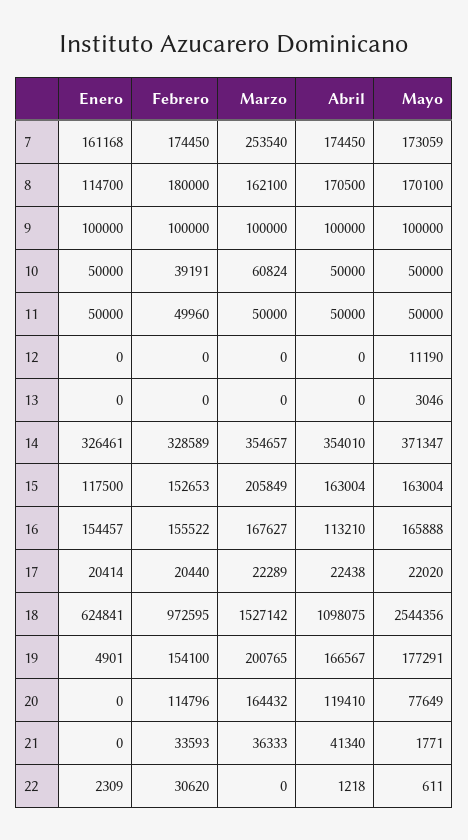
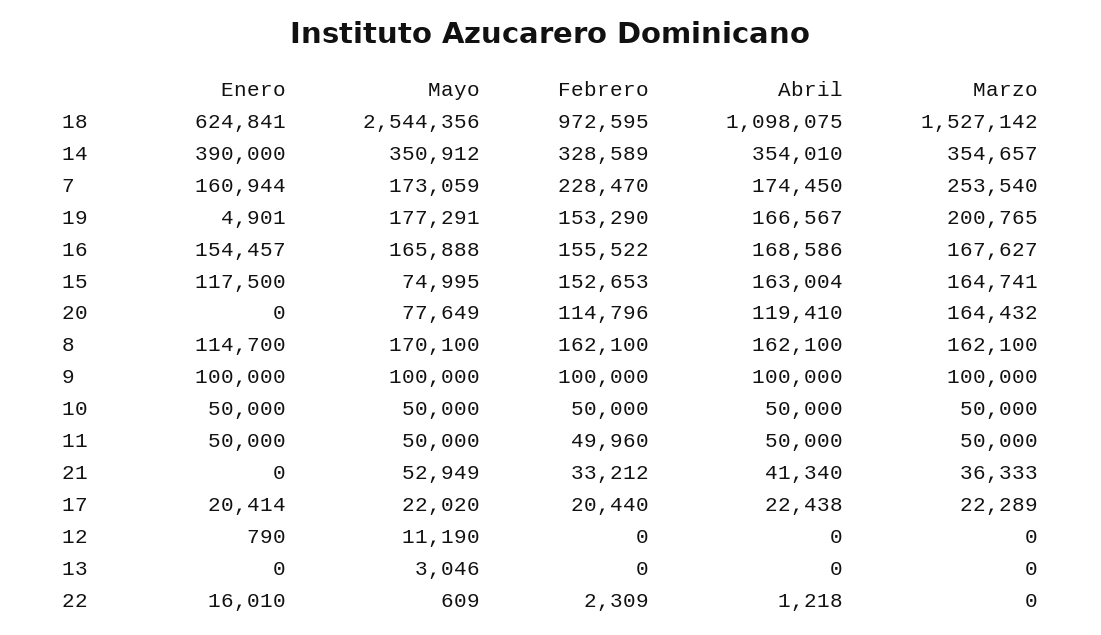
Enero, 7: 161168 -> 160944
Febrero, 7: 174450 -> 228470
Febrero, 8: 180000 -> 162100
Abril, 8: 170500 -> 162100
Febrero, 10: 39191 -> 50000
Marzo, 10: 60824 -> 50000
Enero, 12: 0 -> 790
Enero, 14: 326461 -> 390000
Mayo, 14: 371347 -> 350912
Marzo, 15: 205849 -> 164741
Mayo, 15: 163004 -> 74995
Abril, 16: 113210 -> 168586
Febrero, 19: 154100 -> 153290
Febrero, 21: 33593 -> 33212
Mayo, 21: 1771 -> 52949
Enero, 22: 2309 -> 16010
Febrero, 22: 30620 -> 2309
Mayo, 22: 611 -> 609

